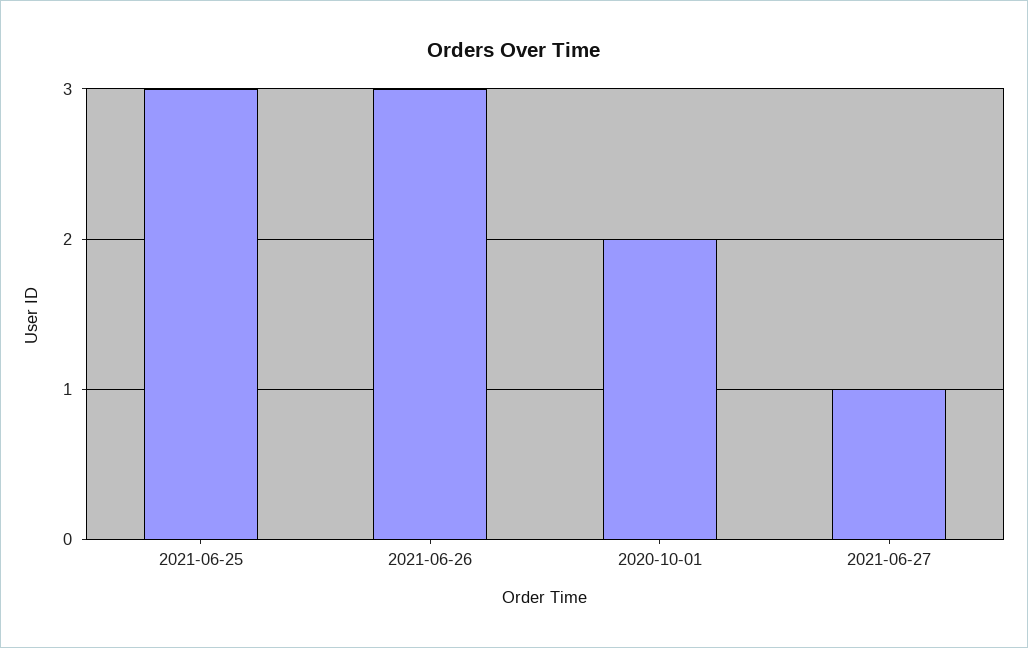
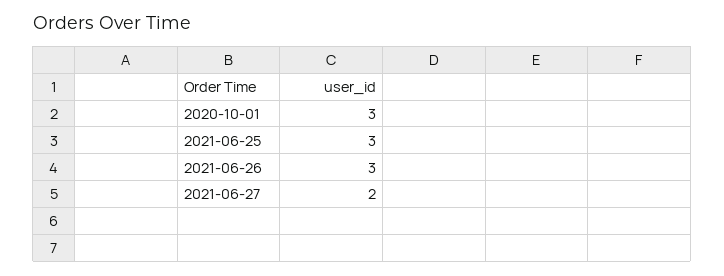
2020-10-01: 2 -> 3
2021-06-27: 1 -> 2

